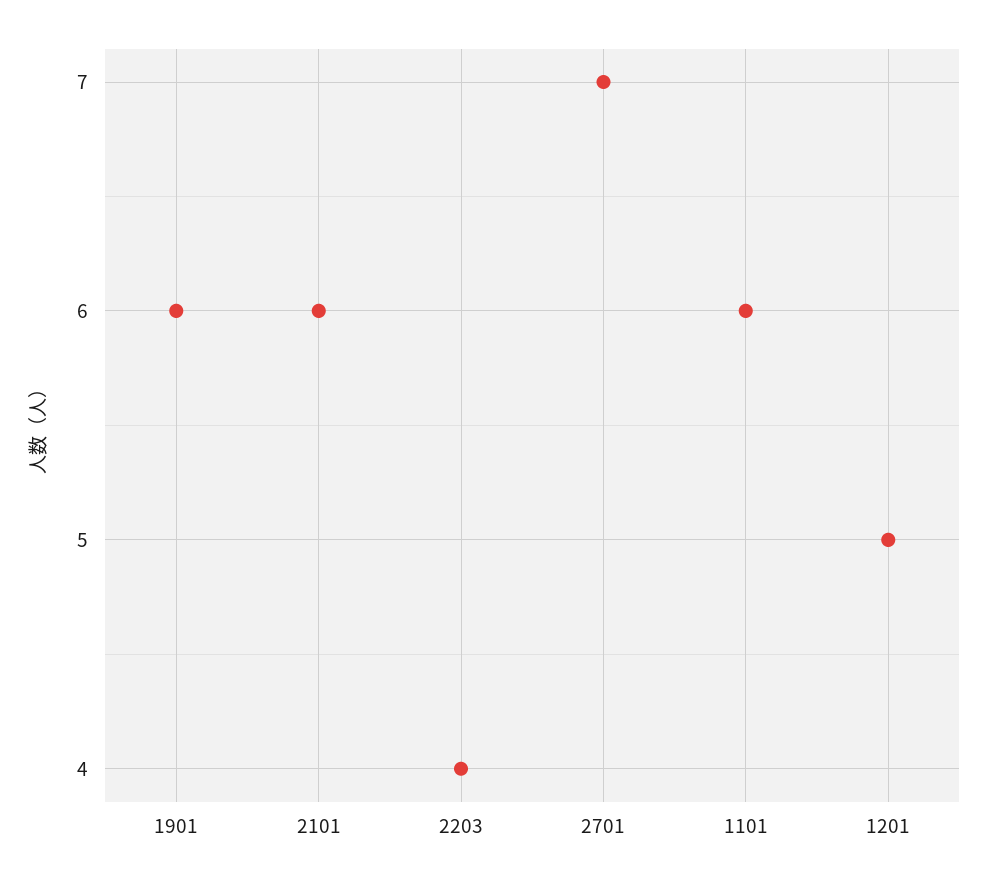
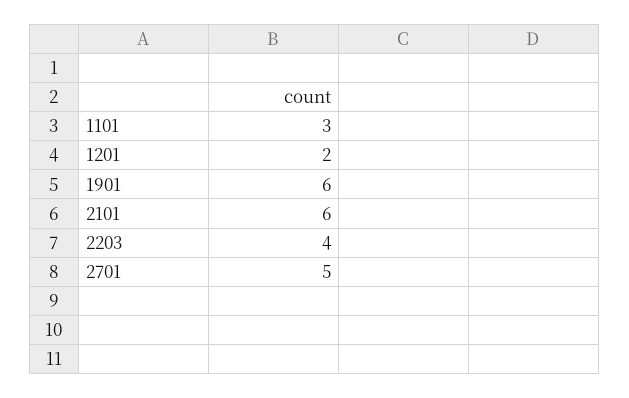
2701: 7 -> 5
1101: 6 -> 3
1201: 5 -> 2

